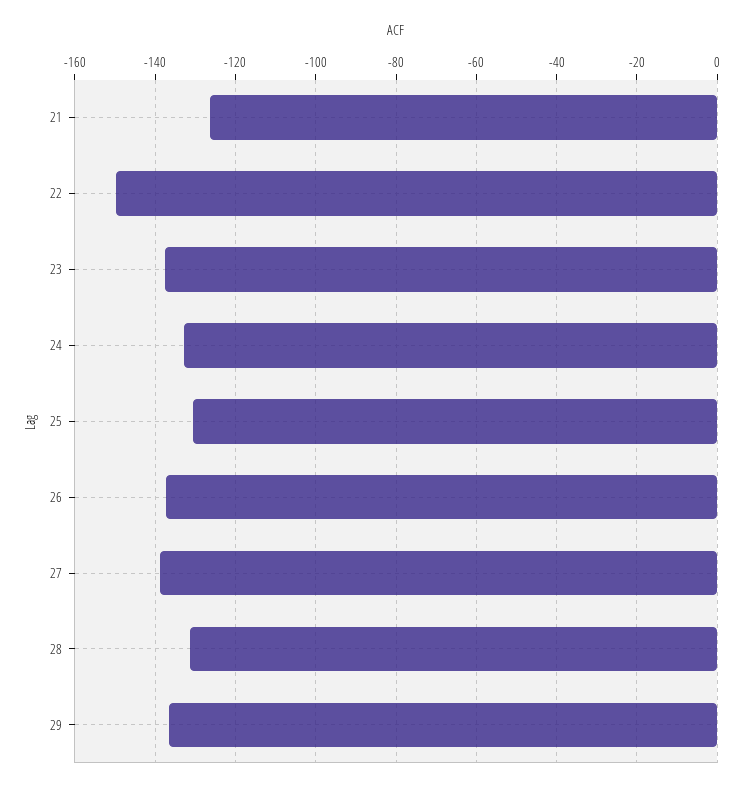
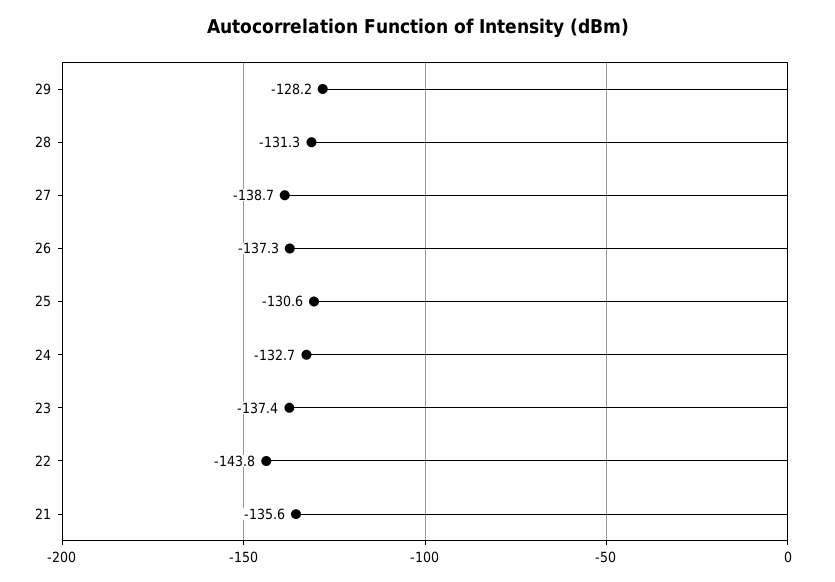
21: -126 -> -135.6
22: -150 -> -143.8
29: -136 -> -128.2

